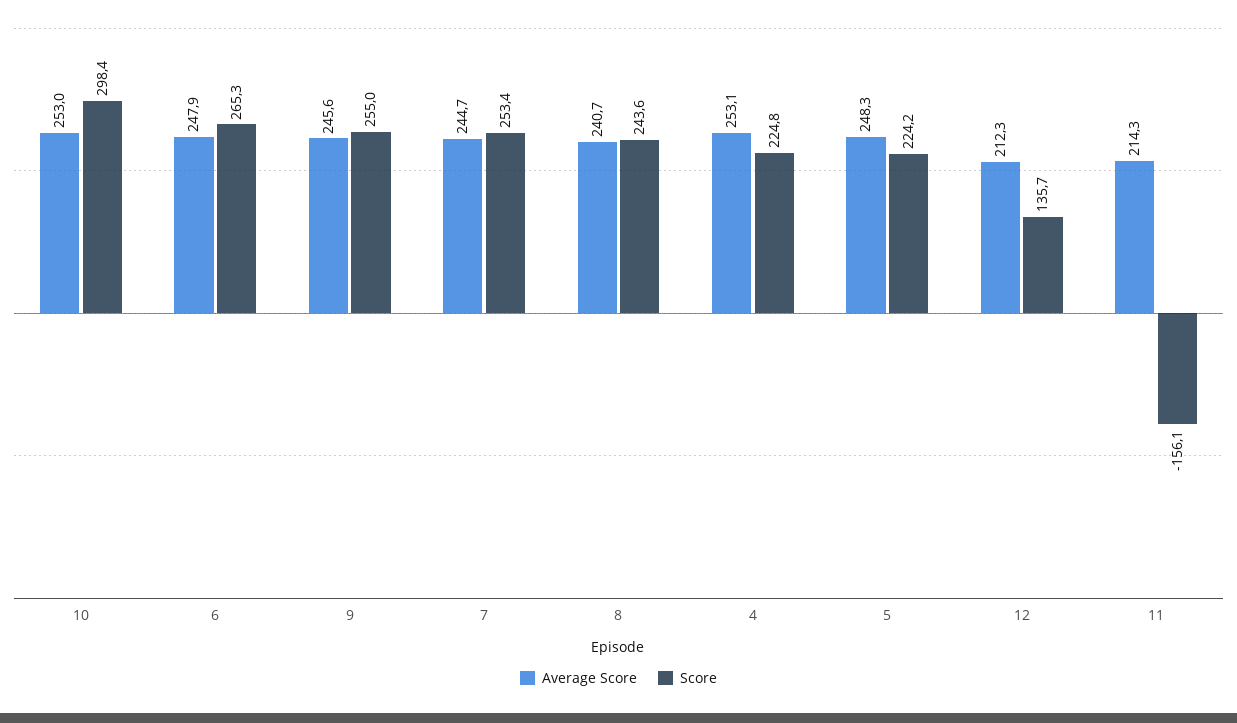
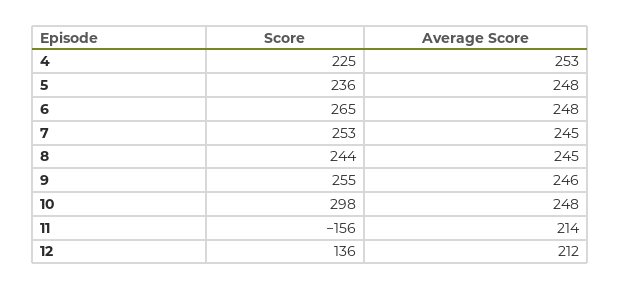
Average Score, 10: 253 -> 248
Average Score, 8: 240.7 -> 245
Score, 5: 224.2 -> 236

